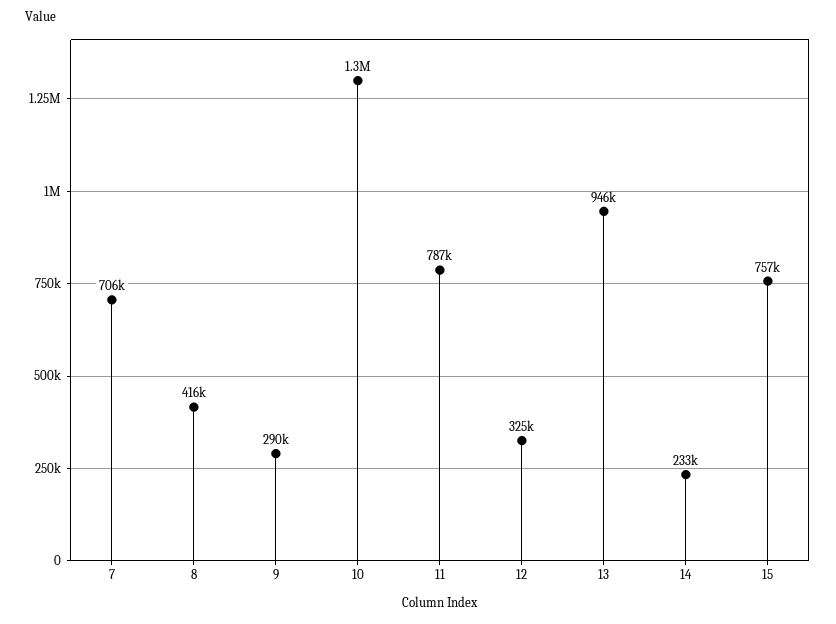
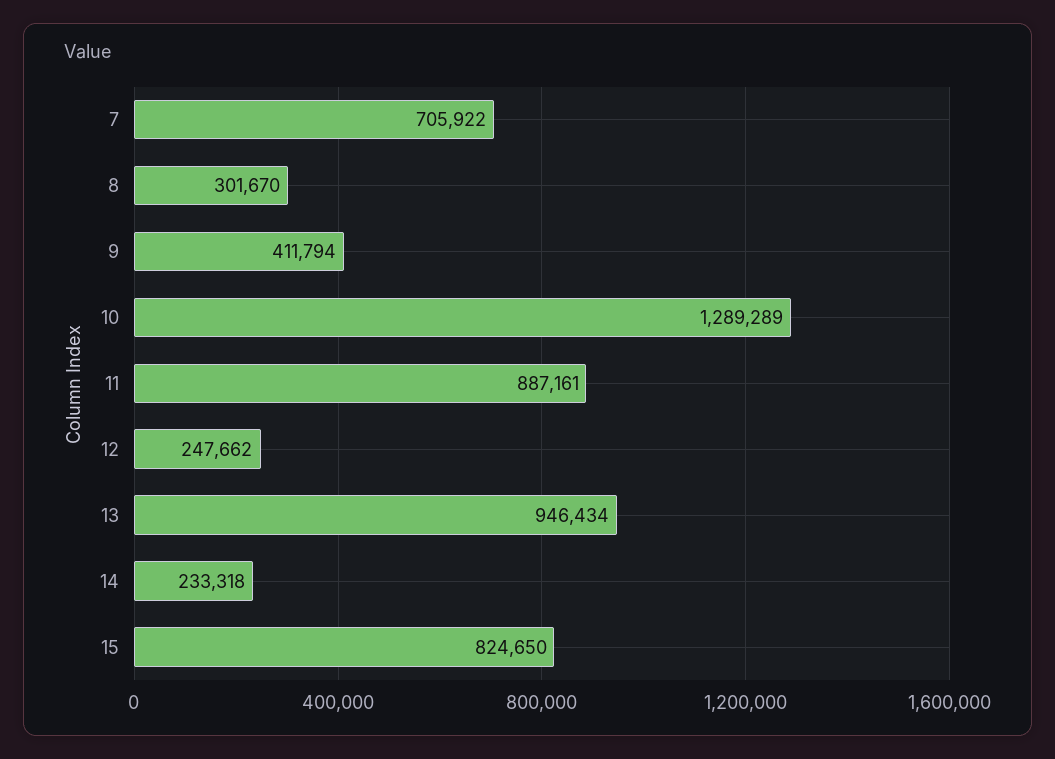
8: 416000 -> 301670
9: 290000 -> 411794
11: 787000 -> 887161
12: 325000 -> 247662
15: 757000 -> 824650

